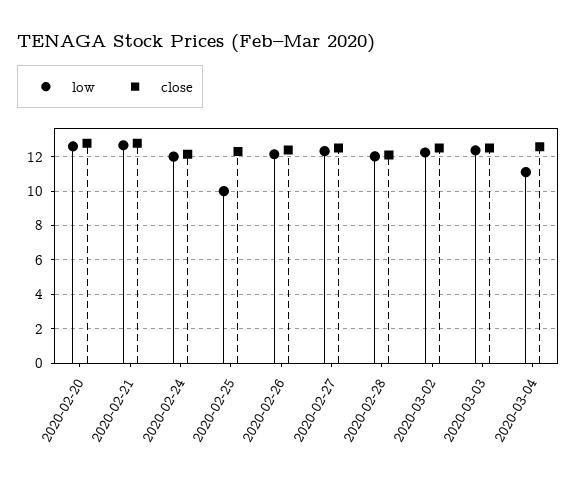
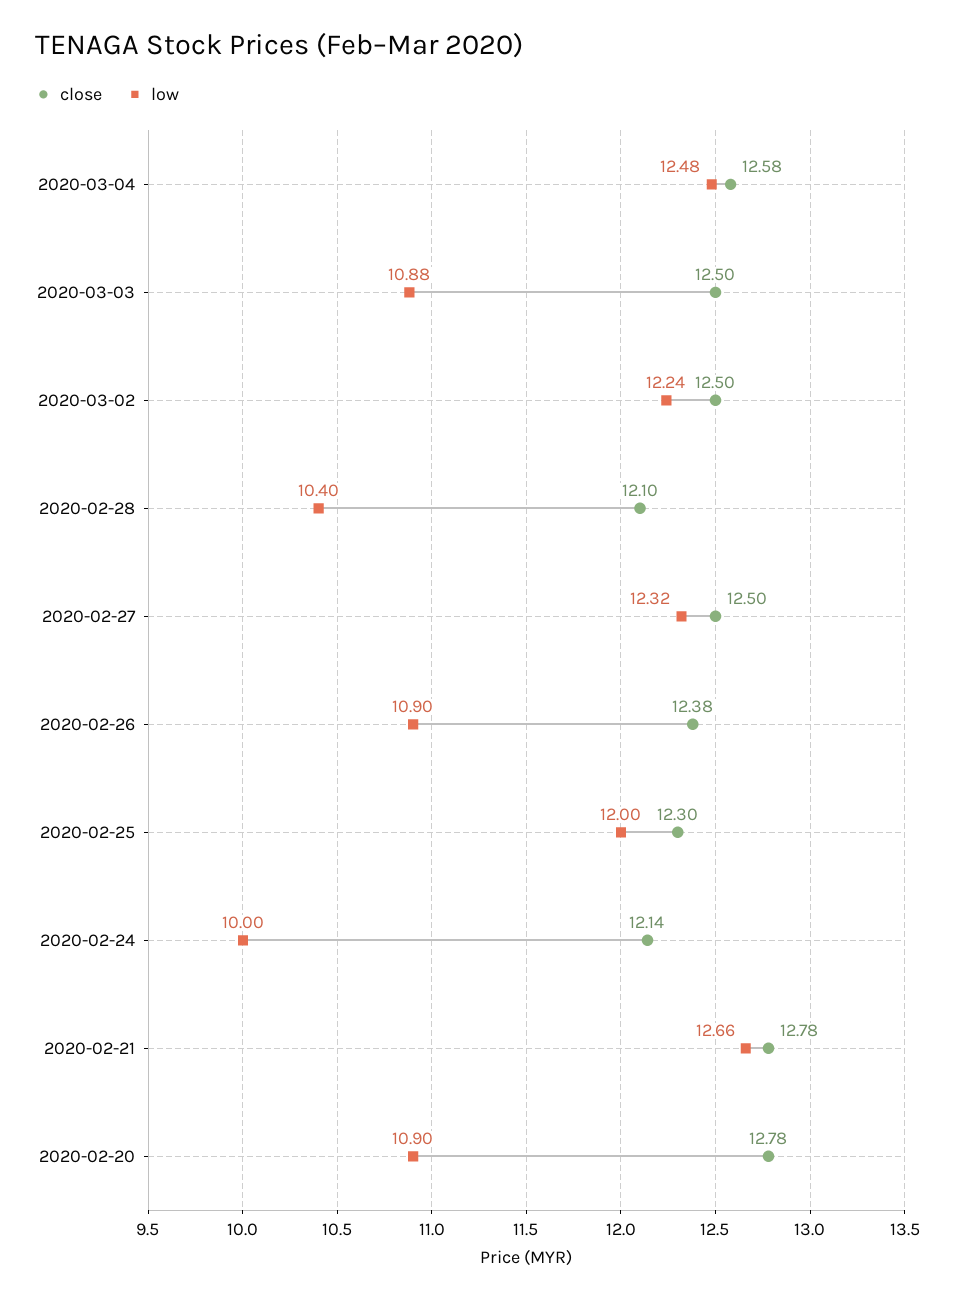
low, 2020-02-20: 12.5 -> 10.9
low, 2020-02-24: 12 -> 10
low, 2020-02-25: 10 -> 12
low, 2020-02-26: 12 -> 10.9
low, 2020-02-28: 12 -> 10.4
low, 2020-03-03: 12.5 -> 10.88
low, 2020-03-04: 11 -> 12.48

